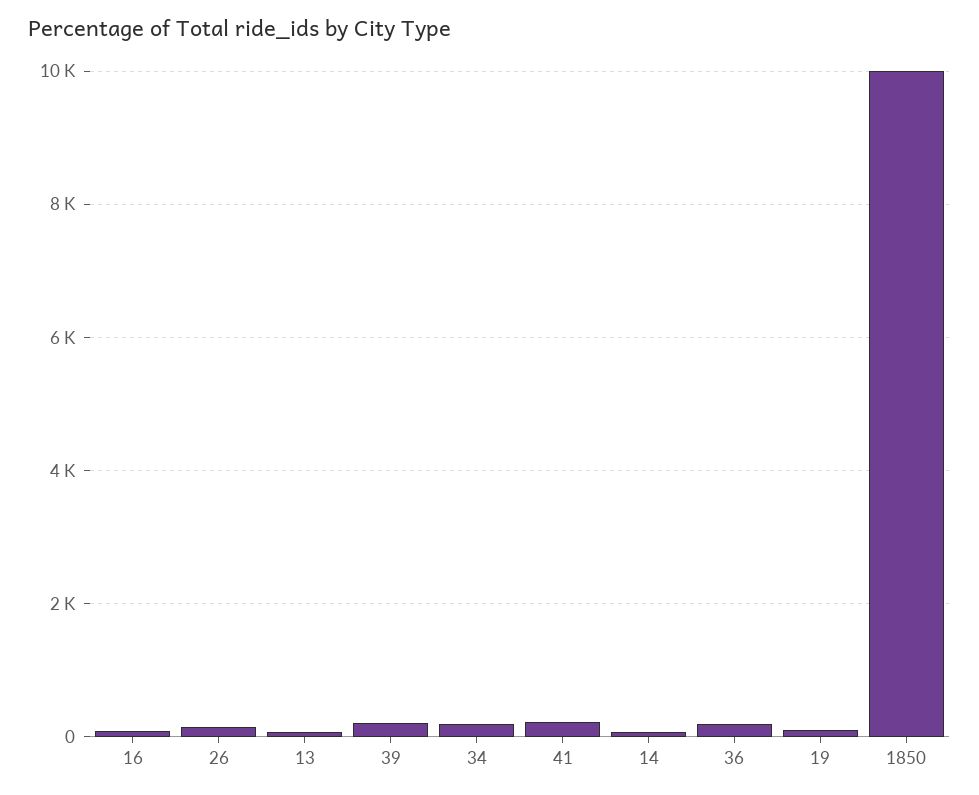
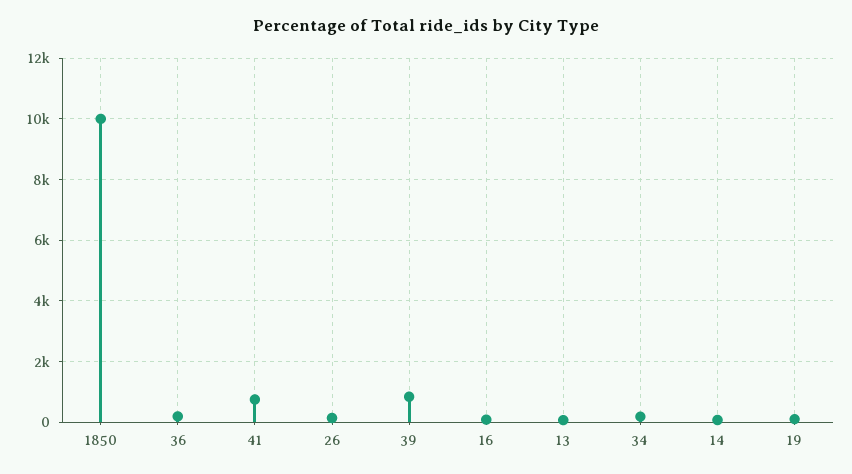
39: 200 -> 800
41: 200 -> 800

